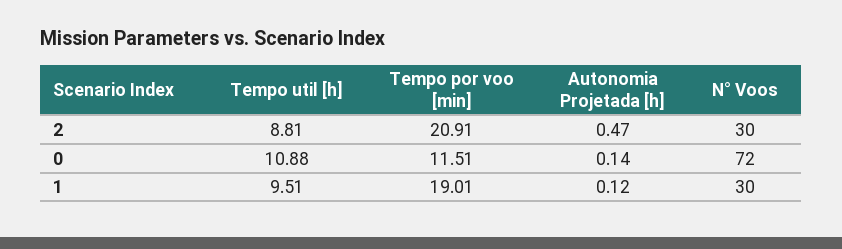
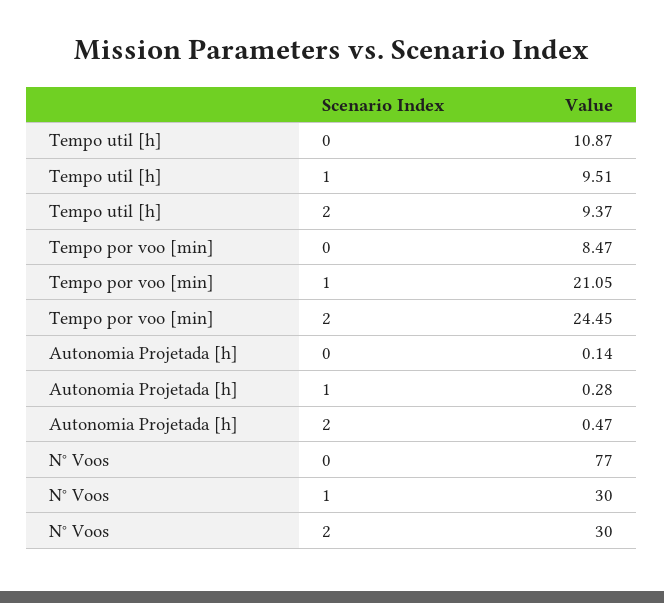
Tempo util [h], 2: 8.81 -> 9.37
Tempo por voo [min], 2: 20.91 -> 24.45
Tempo util [h], 0: 10.88 -> 10.87
Tempo por voo [min], 0: 11.51 -> 8.47
N° Voos, 0: 72 -> 77
Tempo por voo [min], 1: 19.01 -> 21.05
Autonomia Projetada [h], 1: 0.12 -> 0.28

